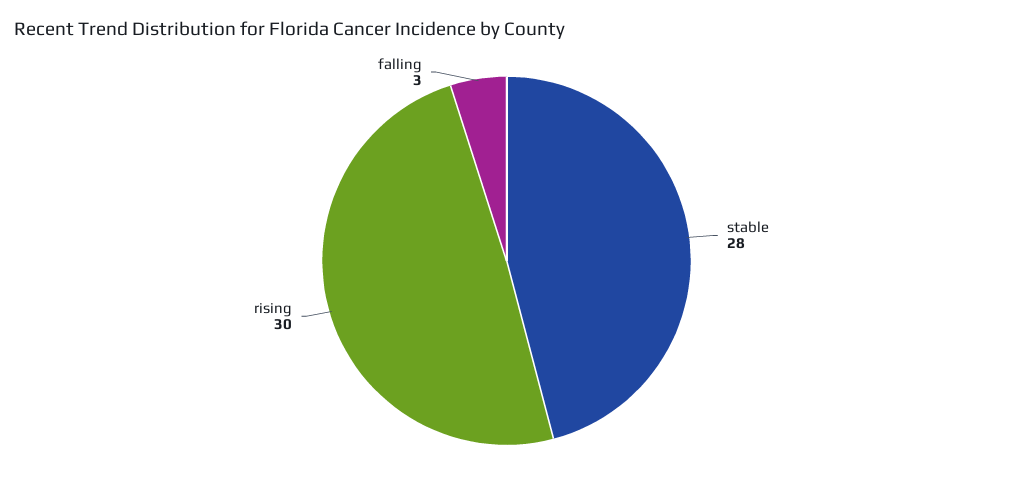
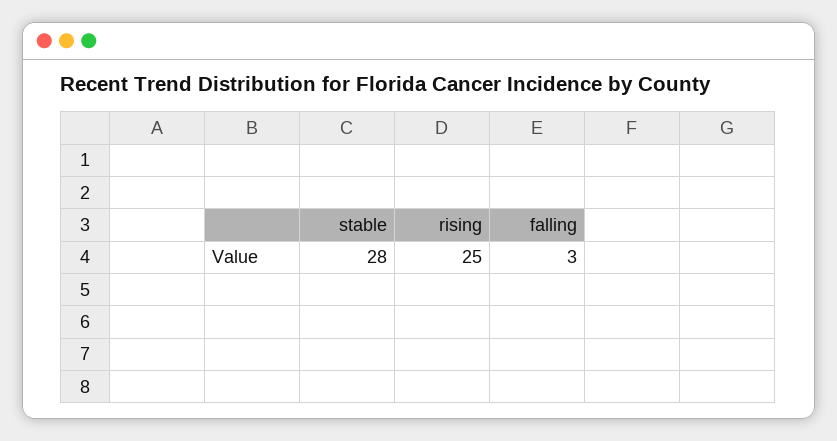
rising: 30 -> 25

